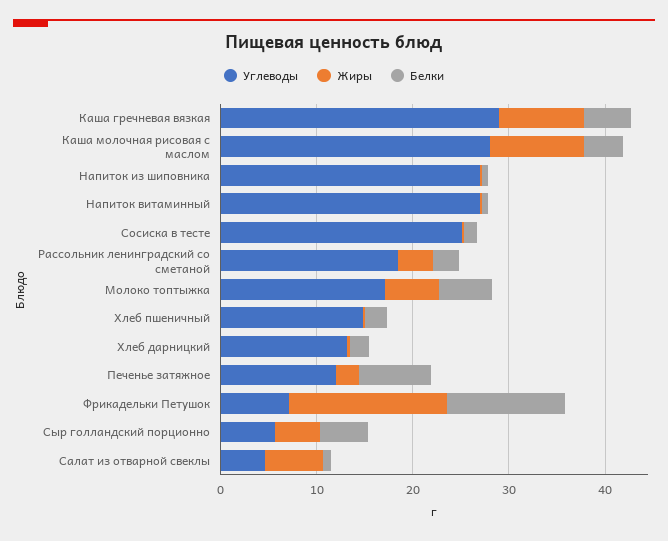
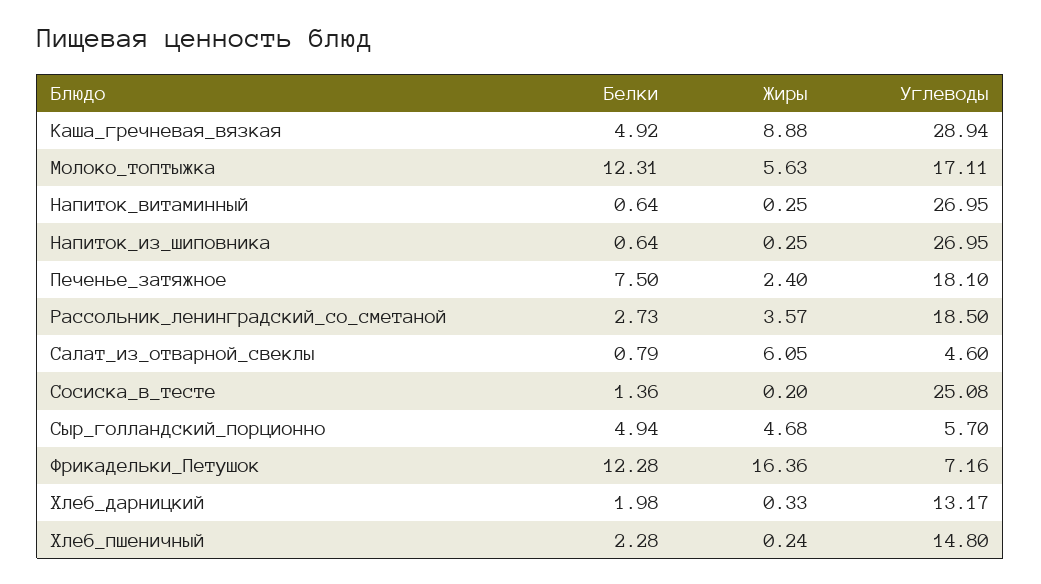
Углеводы, Каша молочная рисовая с маслом: 28 -> none
Жиры, Каша молочная рисовая с маслом: 10 -> none
Белки, Каша молочная рисовая с маслом: 4 -> none
Белки, Молоко топтыжка: 6 -> 12.31
Углеводы, Печенье затяжное: 12 -> 18.1

